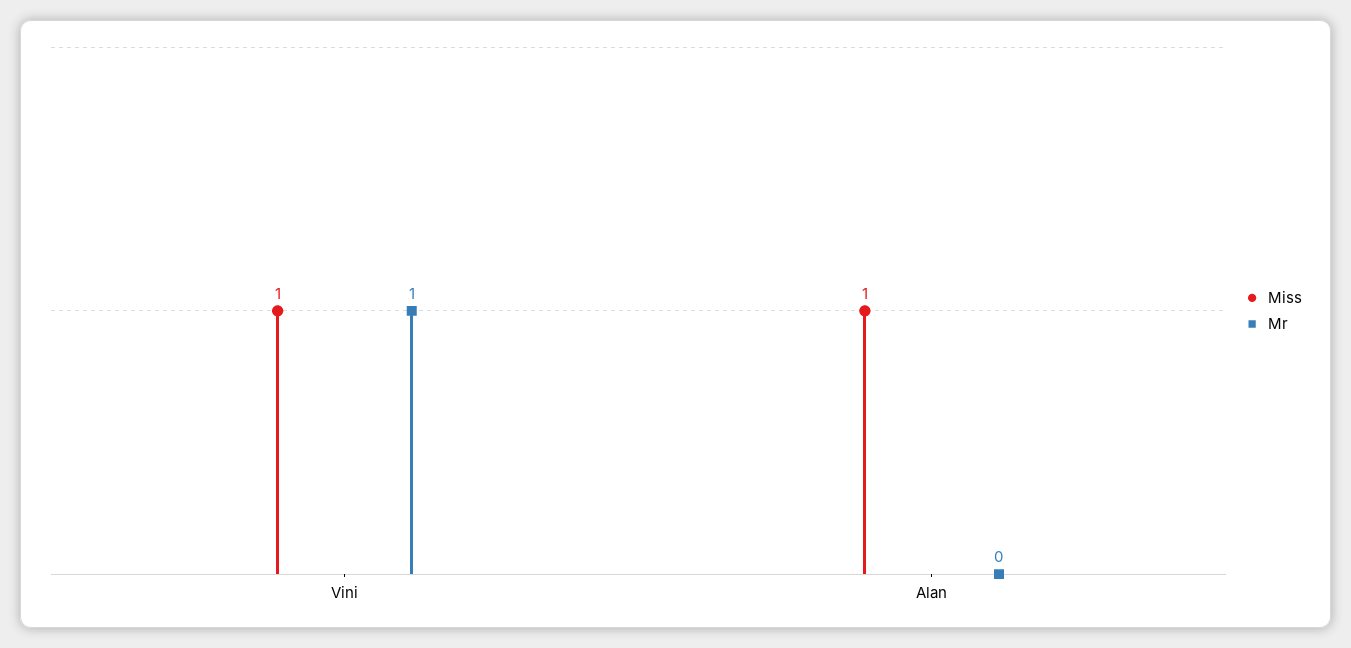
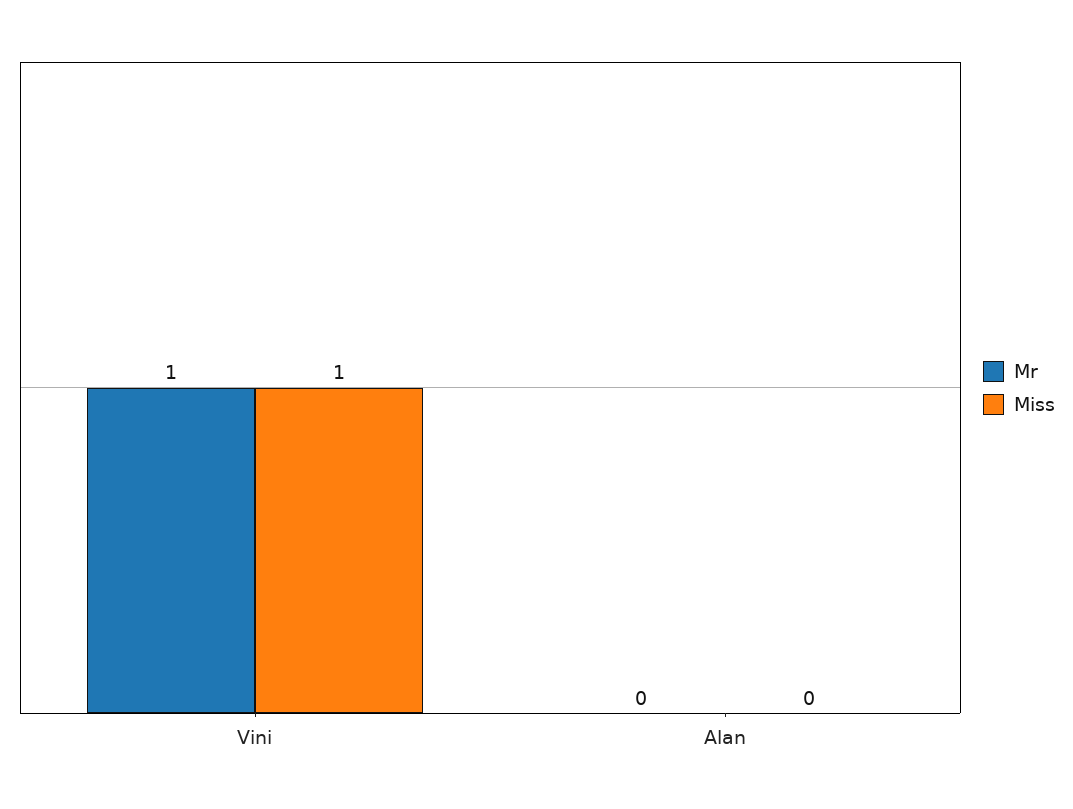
Miss, Alan: 1 -> 0

